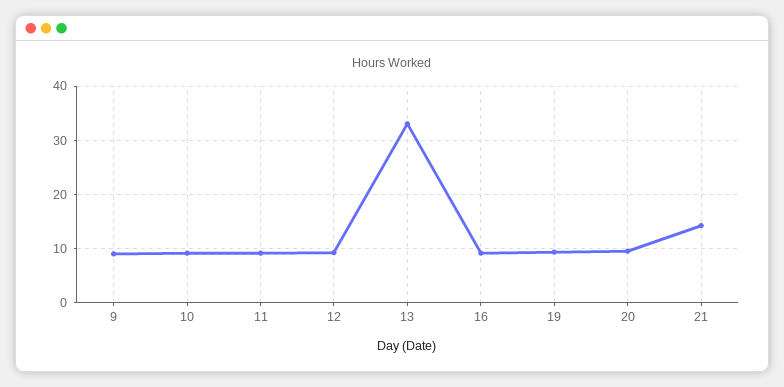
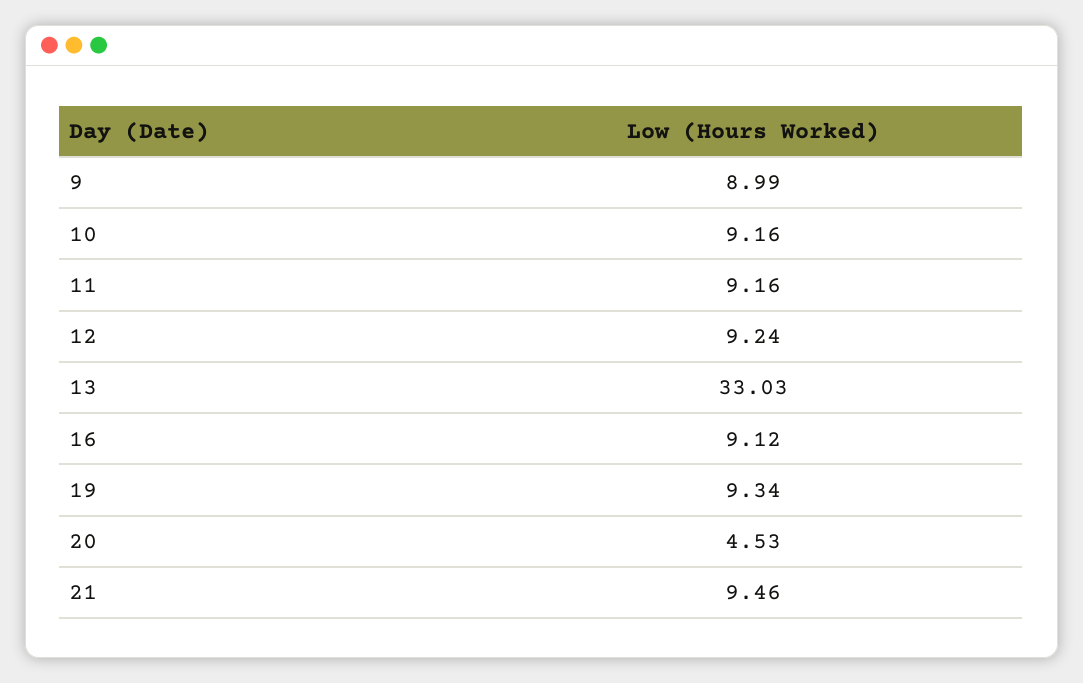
20: 10 -> 4.53
21: 14 -> 9.46

